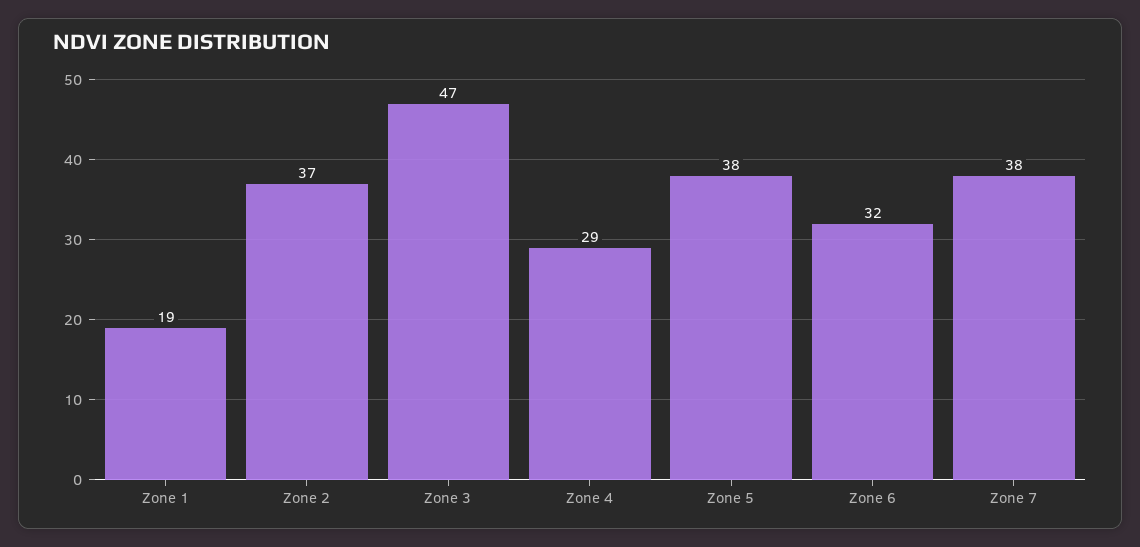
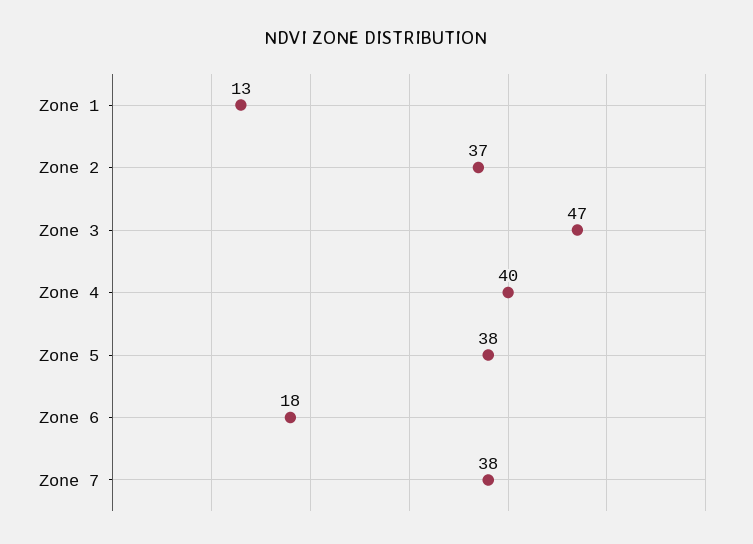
Zone 1: 19 -> 13
Zone 4: 29 -> 40
Zone 6: 32 -> 18

